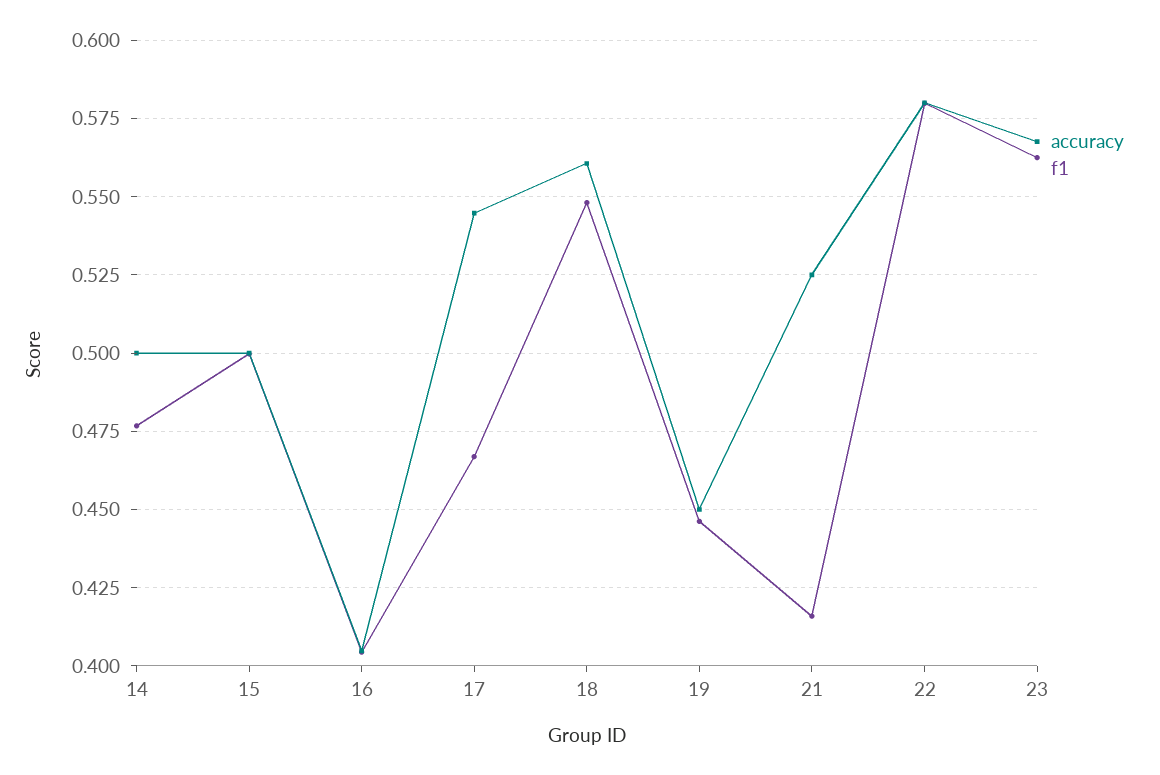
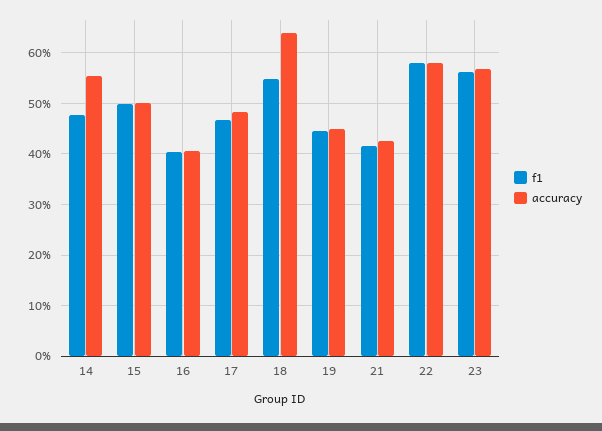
accuracy, 14: 0.5 -> 0.56
accuracy, 17: 0.545 -> 0.48
accuracy, 18: 0.56 -> 0.64
accuracy, 21: 0.525 -> 0.42

